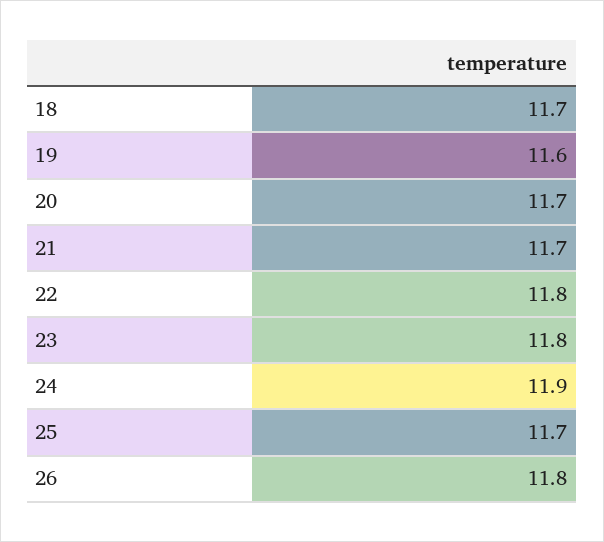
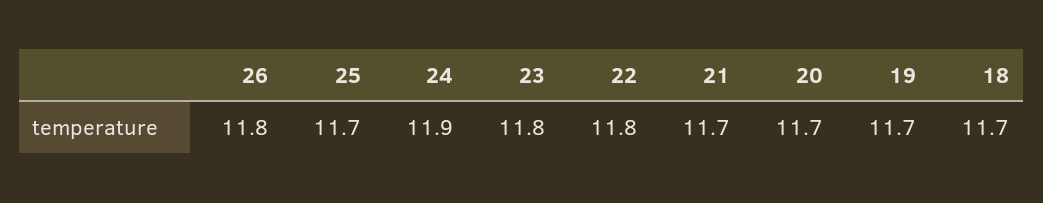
19: 11.6 -> 11.7

